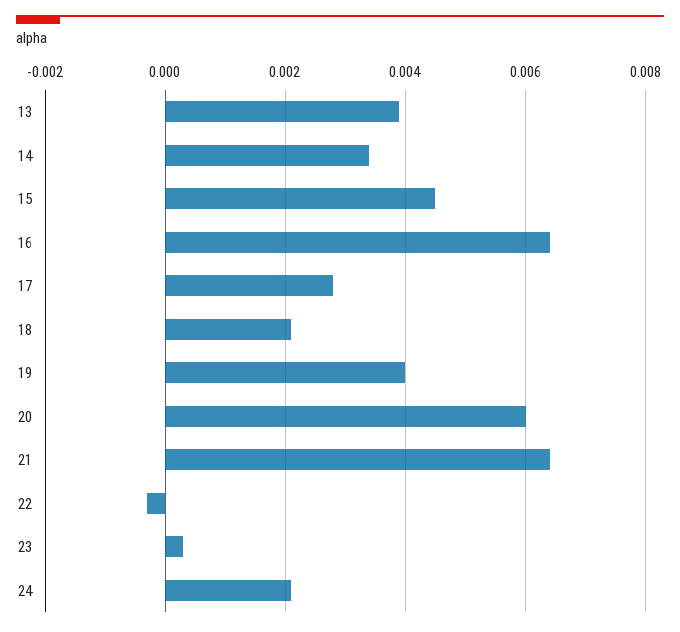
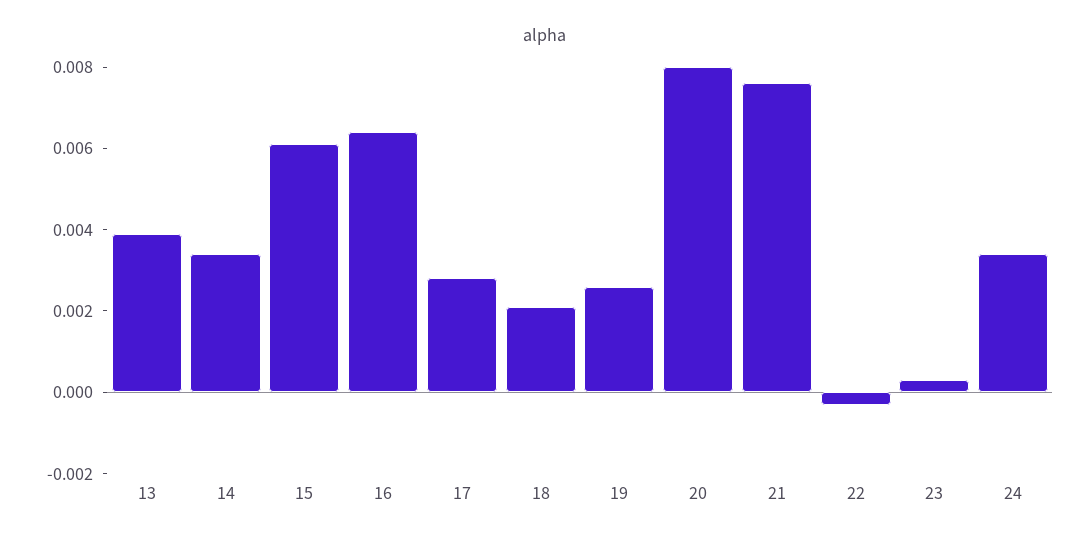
15: 0.0045 -> 0.006
19: 0.004 -> 0.0025
20: 0.006 -> 0.008
21: 0.0065 -> 0.0075
24: 0.002 -> 0.0035

